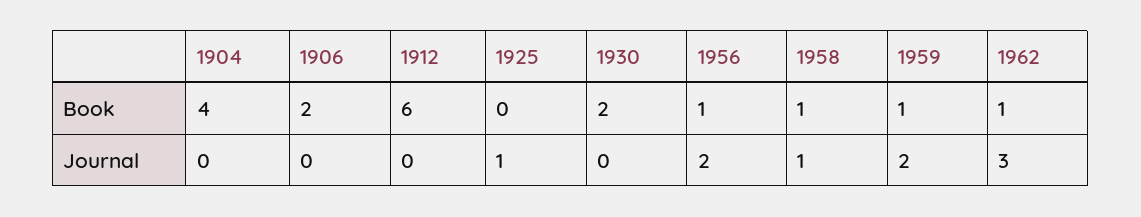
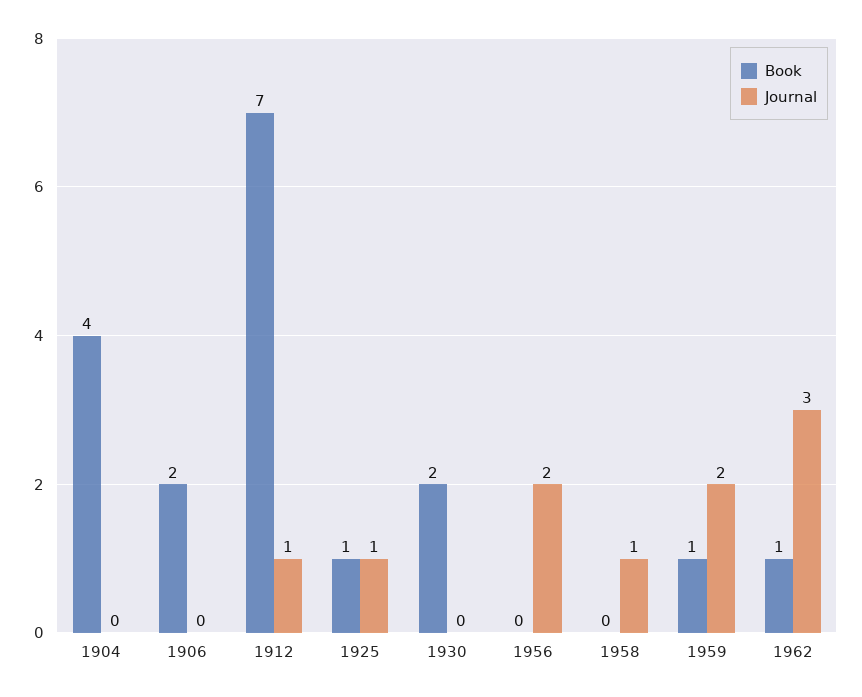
Book, 1912: 6 -> 7
Book, 1925: 0 -> 1
Book, 1956: 1 -> 0
Book, 1958: 1 -> 0
Journal, 1912: 0 -> 1

